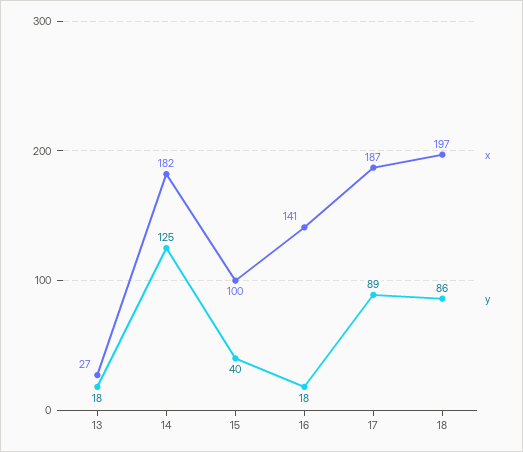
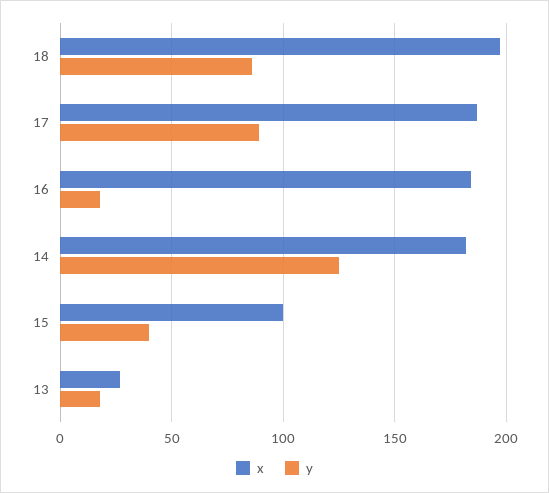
x, 16: 141 -> 185

